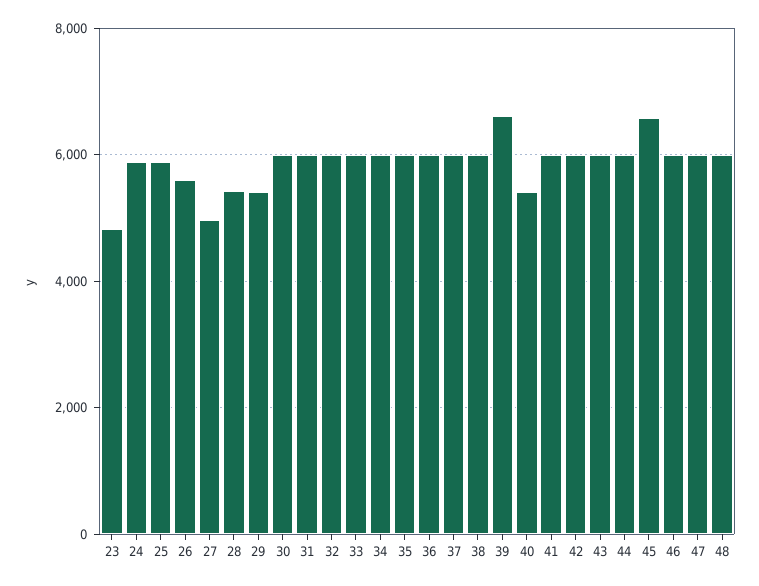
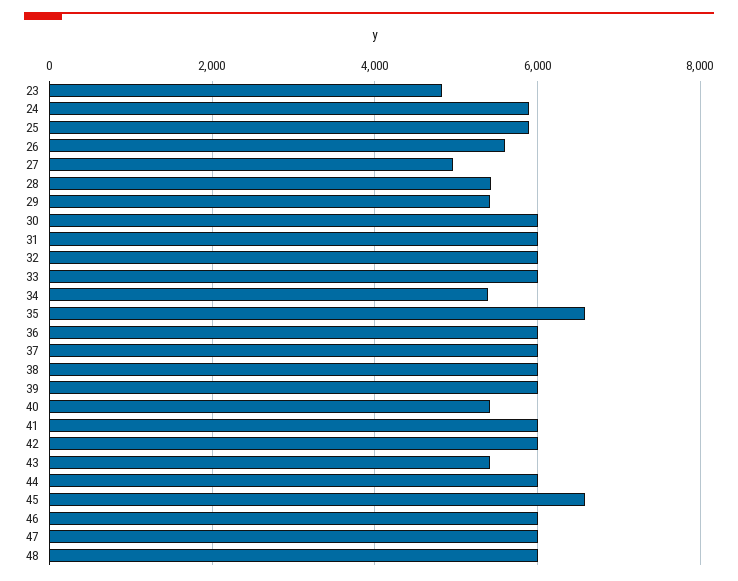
34: 6000 -> 5400
35: 6000 -> 6600
39: 6600 -> 6000
43: 6000 -> 5400

